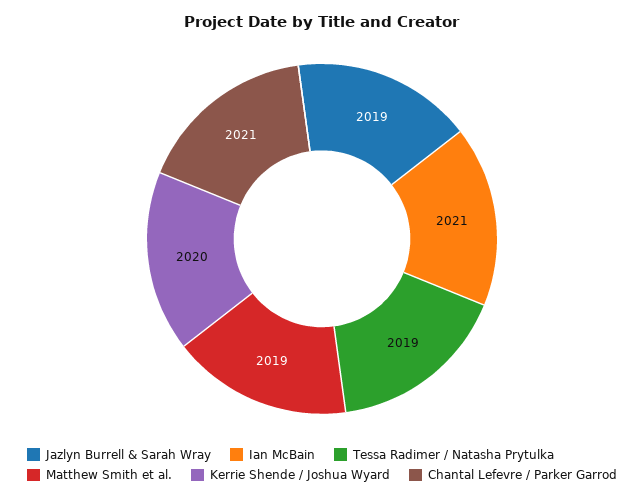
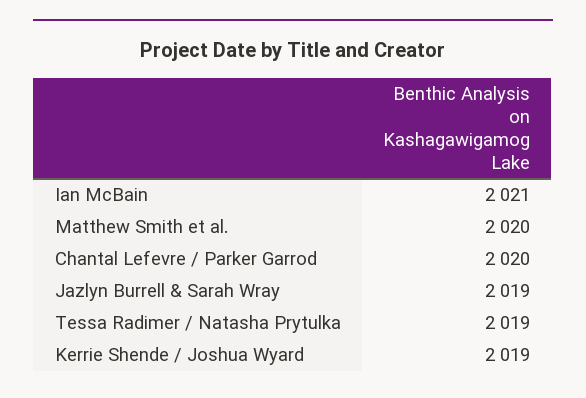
Matthew Smith et al.: 2019 -> 2020
Kerrie Shende / Joshua Wyard: 2020 -> 2019
Chantal Lefevre / Parker Garrod: 2021 -> 2020

